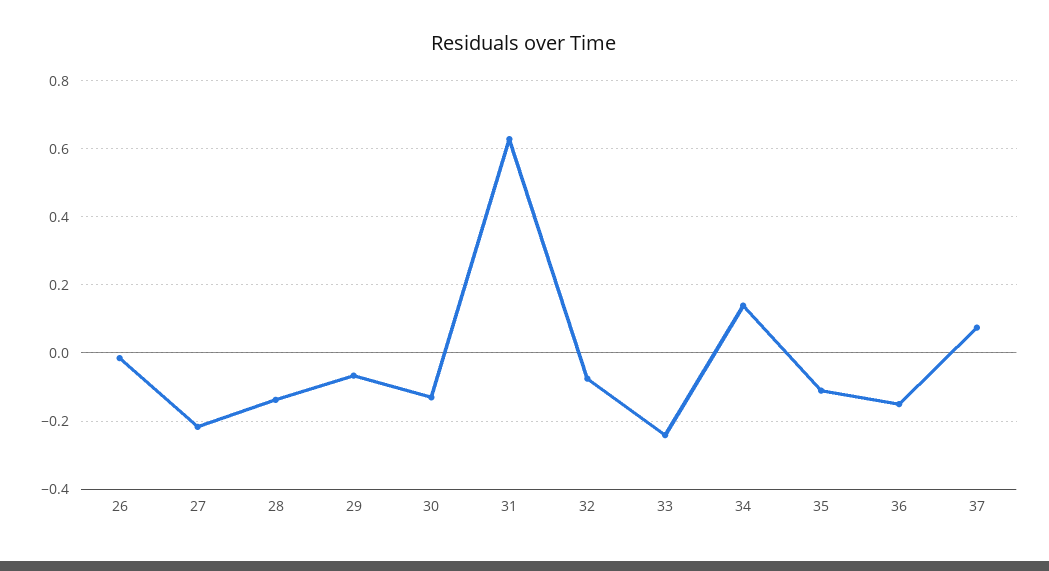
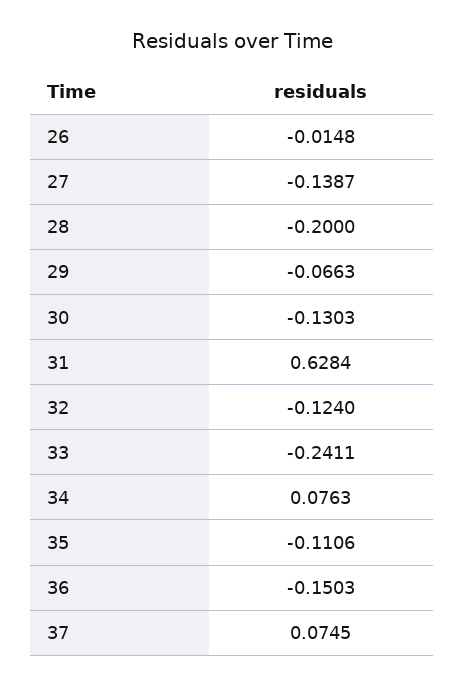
27: -0.22 -> -0.1387
28: -0.14 -> -0.2
32: -0.08 -> -0.124
34: 0.14 -> 0.0763

